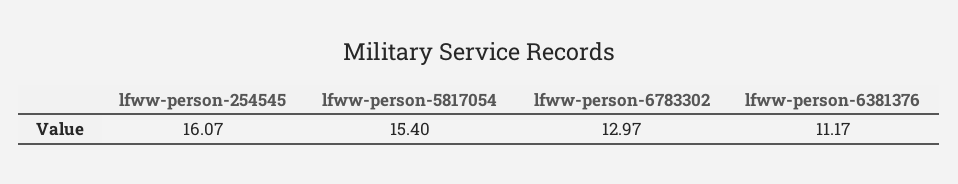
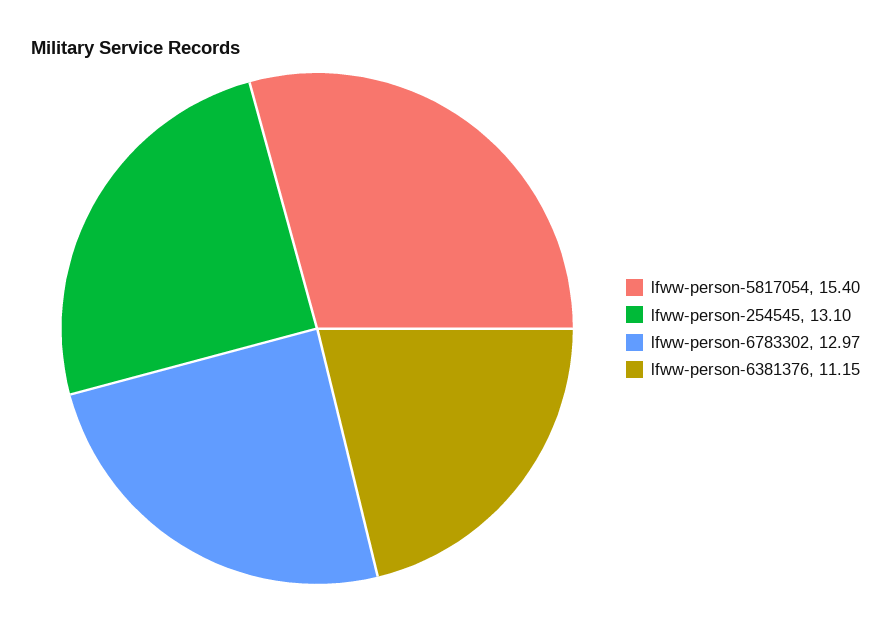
lfww-person-254545: 16.07 -> 13.1
lfww-person-6381376: 11.17 -> 11.15

